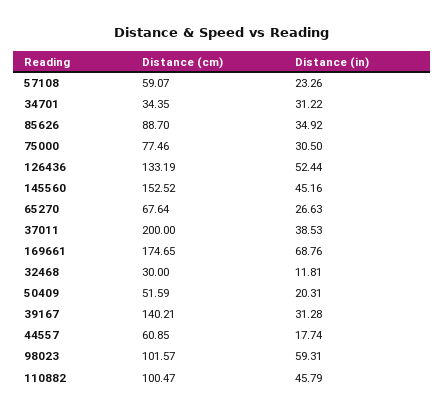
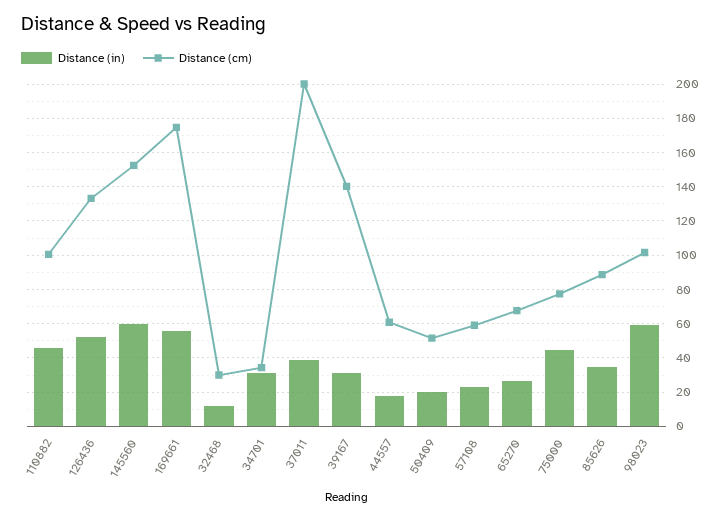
Distance (in), 75000: 30.5 -> 45
Distance (in), 145560: 45.16 -> 60
Distance (in), 169661: 68.76 -> 55

